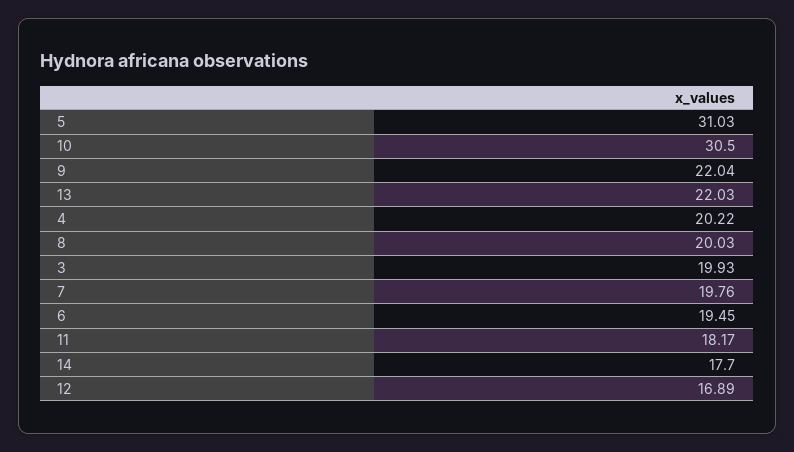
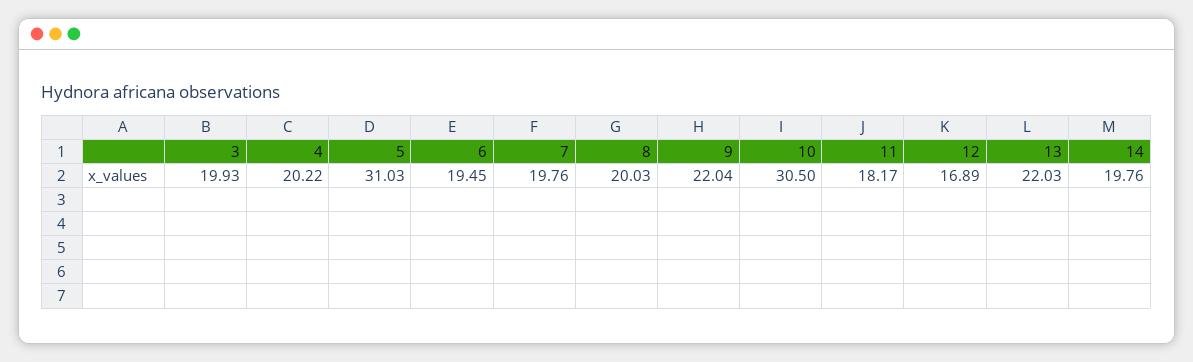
14: 17.7 -> 19.76

